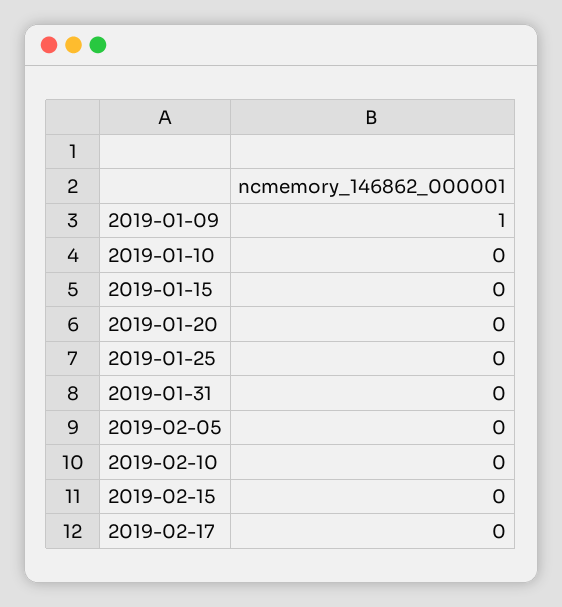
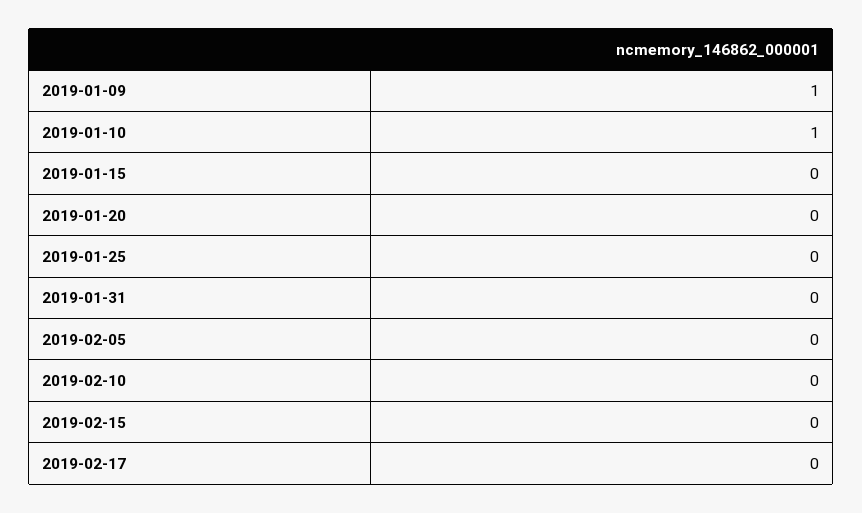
2019-01-10: 0 -> 1

